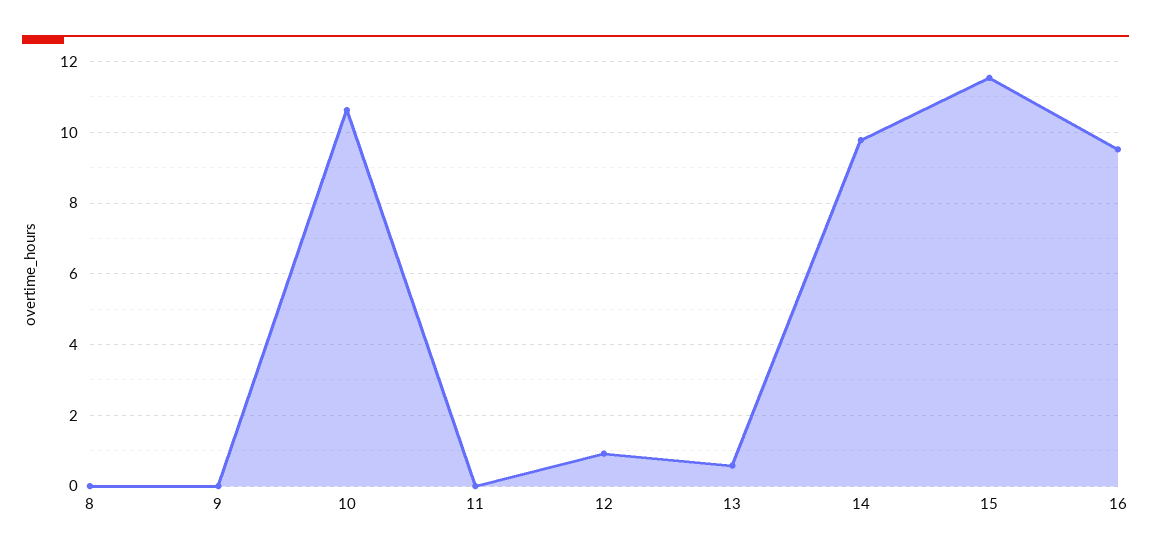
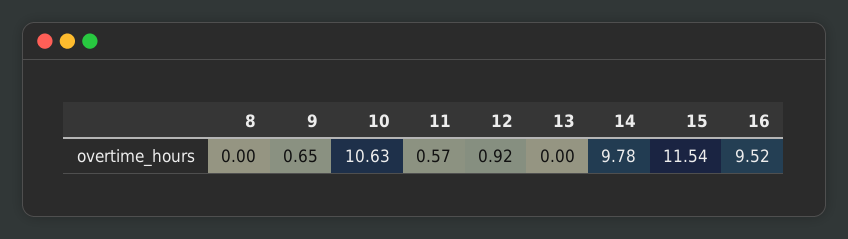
9: 0 -> 0.65
11: 0 -> 0.57
13: 0.6 -> 0

